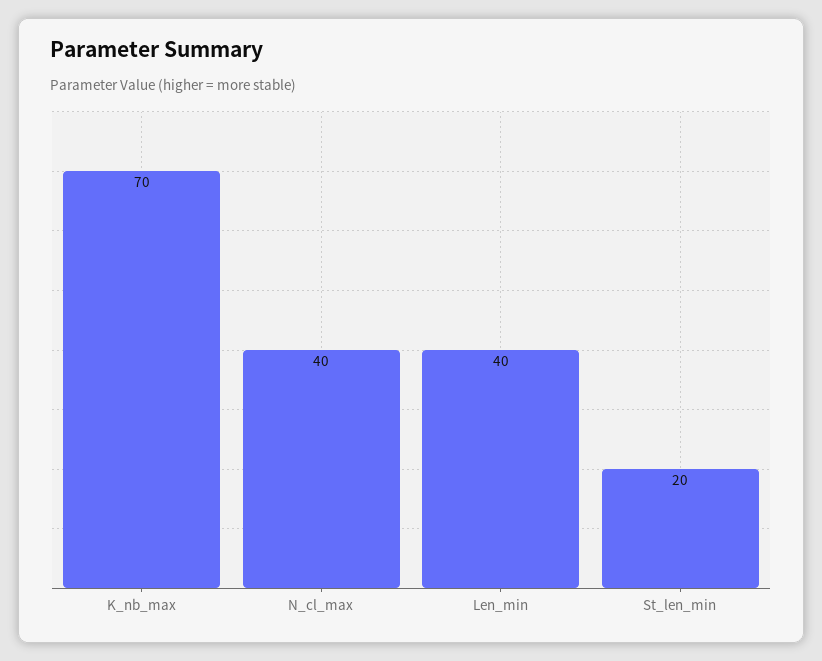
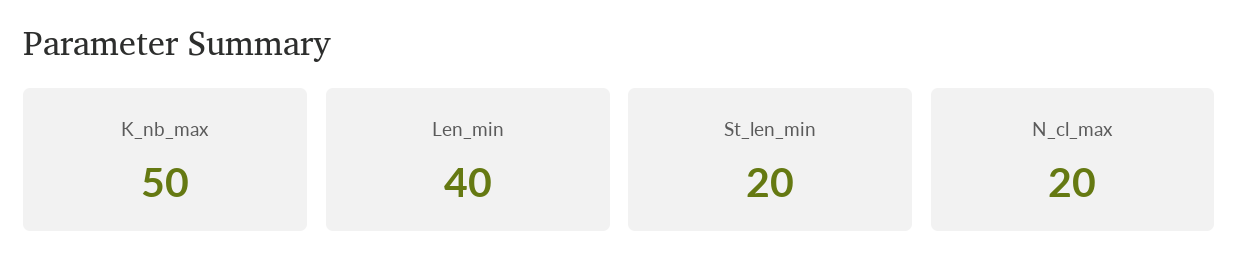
K_nb_max: 70 -> 50
N_cl_max: 40 -> 20

